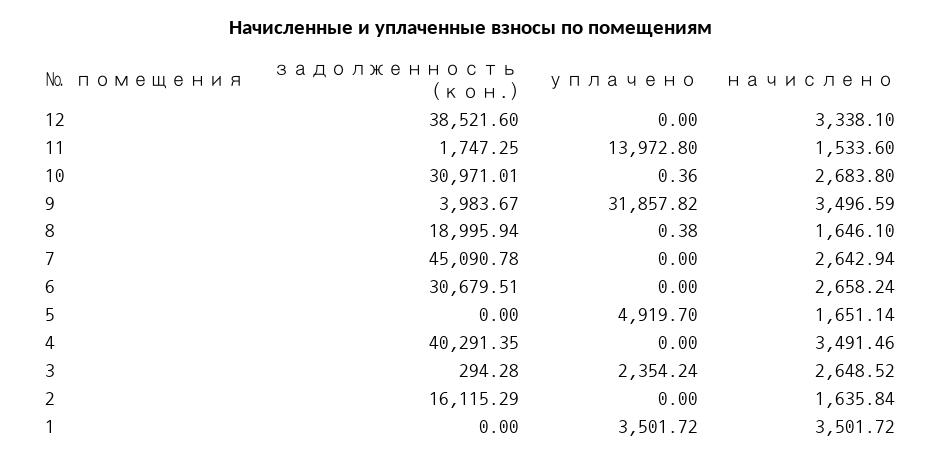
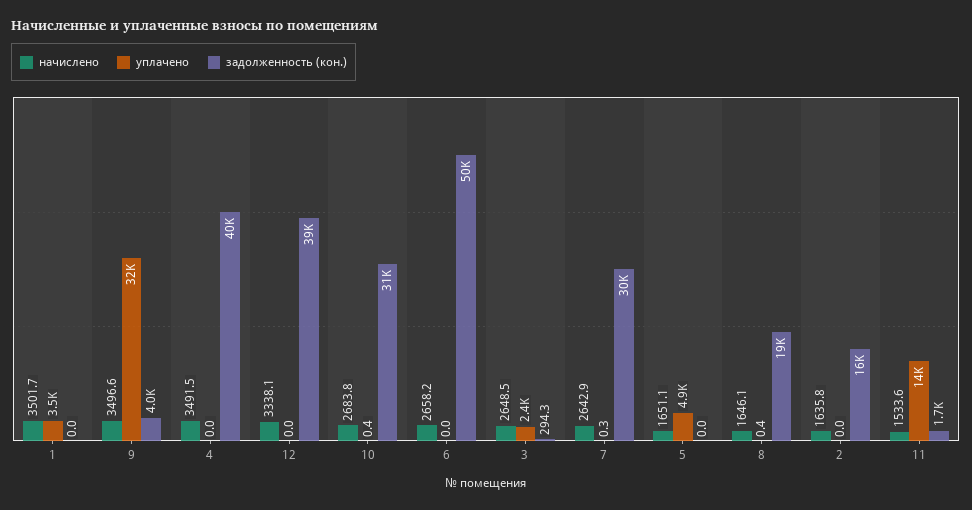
задолженность (кон.), 7: 45090.78 -> 30000
уплачено, 7: 0 -> 0.3
задолженность (кон.), 6: 30679.51 -> 50000

